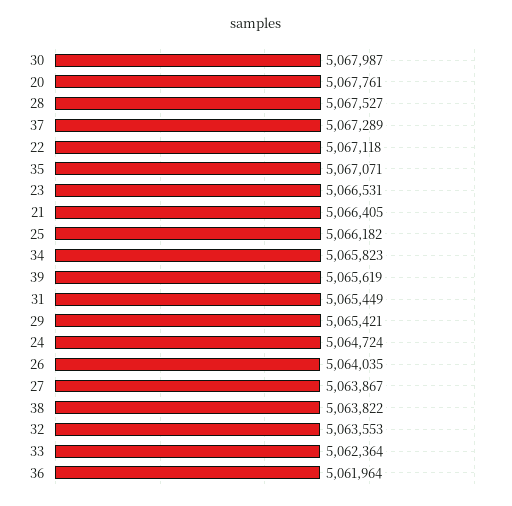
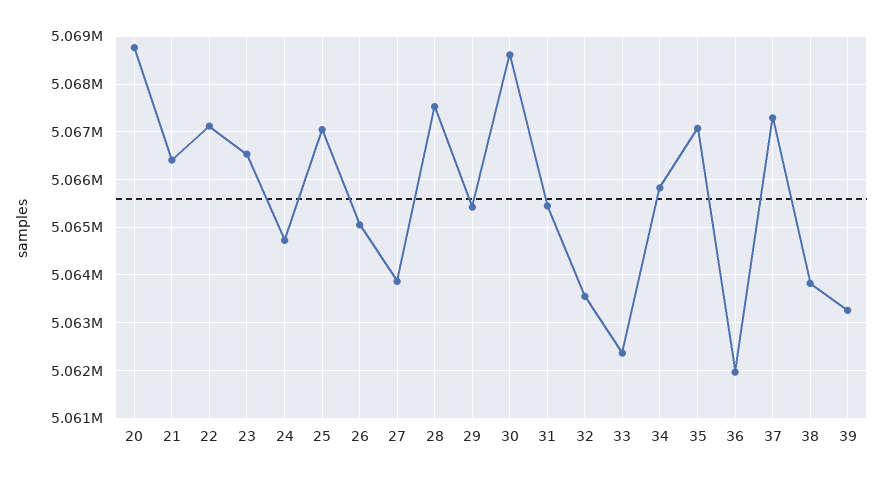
30: 5067987 -> 5068600
20: 5067761 -> 5068800
25: 5066182 -> 5067000
39: 5065619 -> 5063200
26: 5064035 -> 5065000

